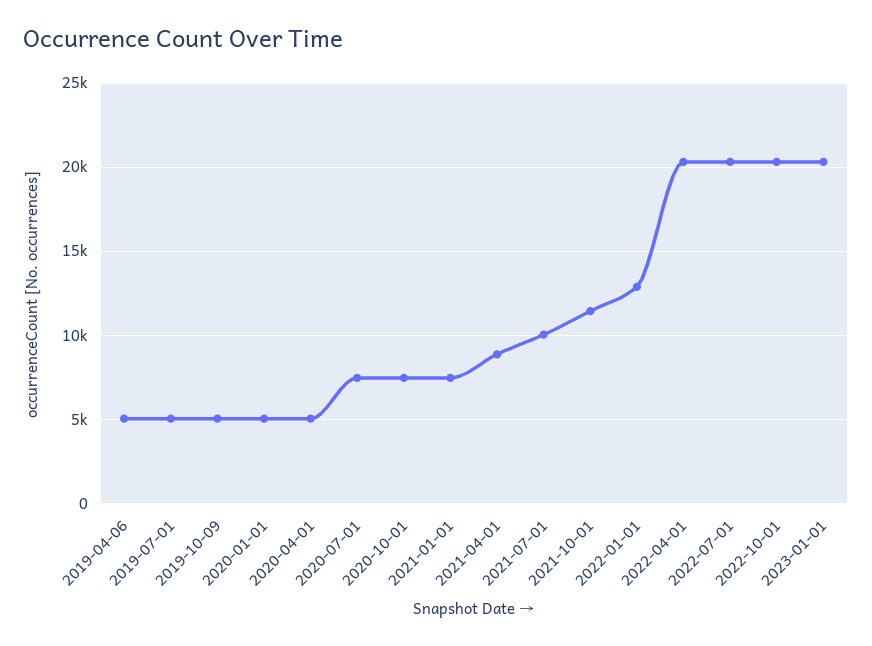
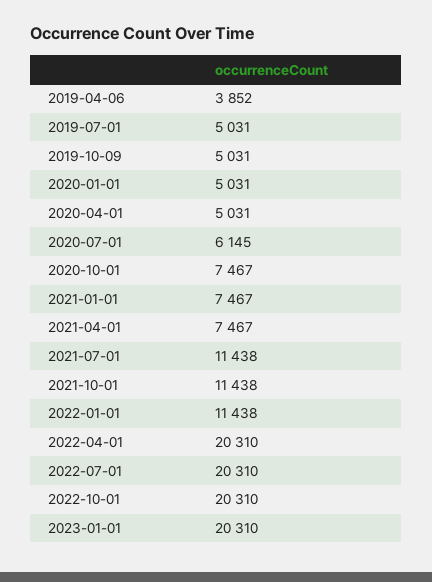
2019-04-06: 5000 -> 3852
2020-07-01: 7500 -> 6145
2021-04-01: 9000 -> 7467
2021-07-01: 10000 -> 11438
2022-01-01: 13000 -> 11438

